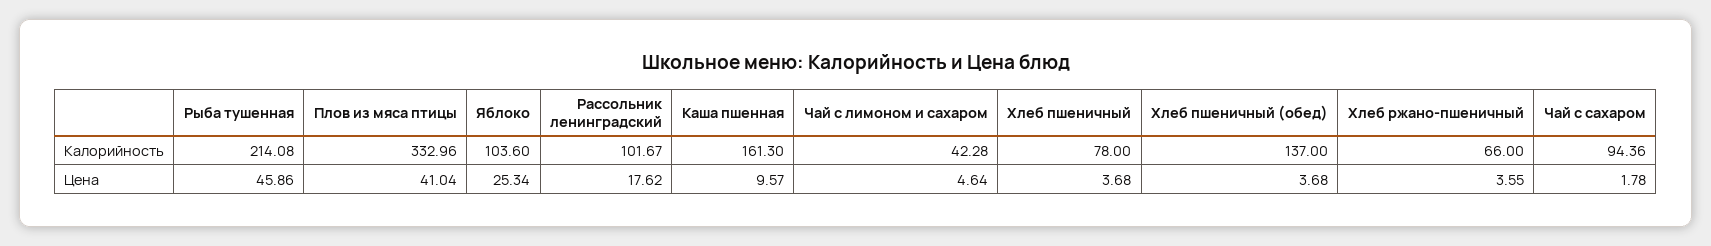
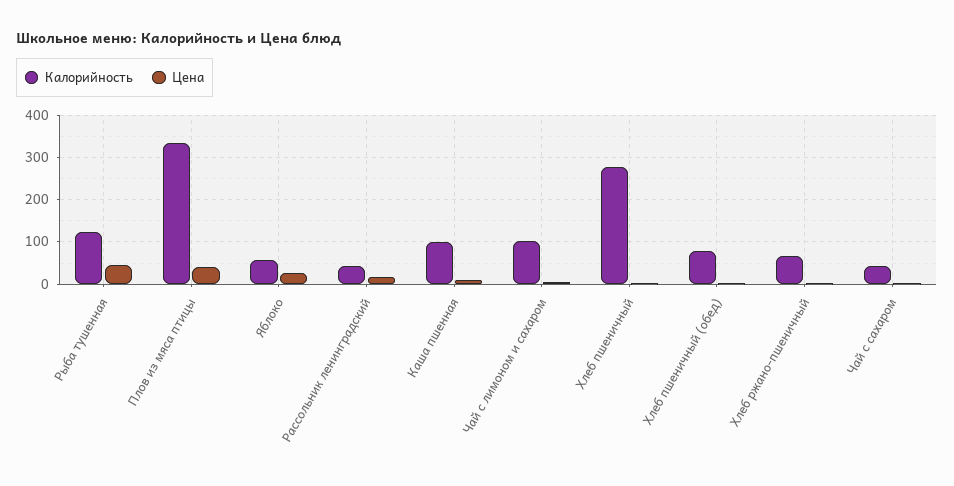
Калорийность, Рыба тушенная: 214.08 -> 120
Калорийность, Яблоко: 103.6 -> 60
Калорийность, Рассольник ленинградский: 101.67 -> 40
Калорийность, Каша пшенная: 161.3 -> 100
Калорийность, Чай с лимоном и сахаром: 42.28 -> 100
Калорийность, Хлеб пшеничный: 78 -> 280
Калорийность, Хлеб пшеничный (обед): 137 -> 80
Калорийность, Чай с сахаром: 94.36 -> 40

